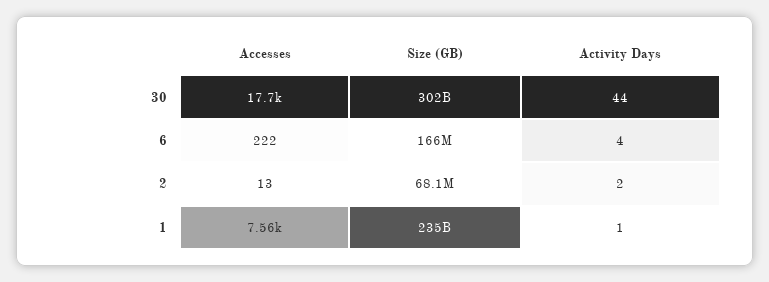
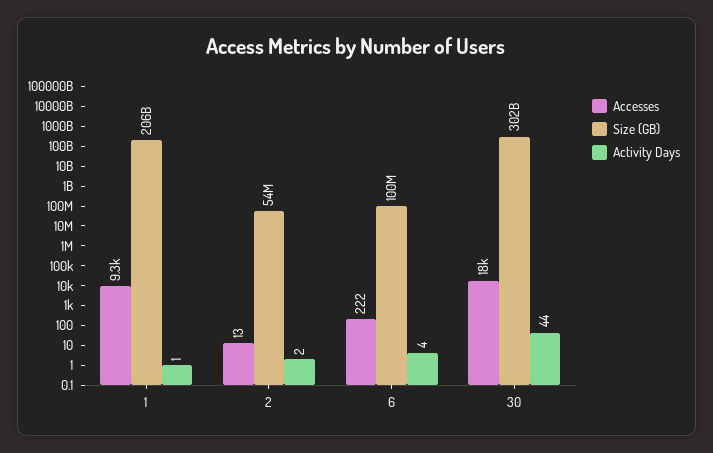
Size (GB), 6: 166000000 -> 100000000
Size (GB), 2: 68100000 -> 54000000
Accesses, 1: 7560 -> 9300
Size (GB), 1: 235000000000 -> 206000000000

